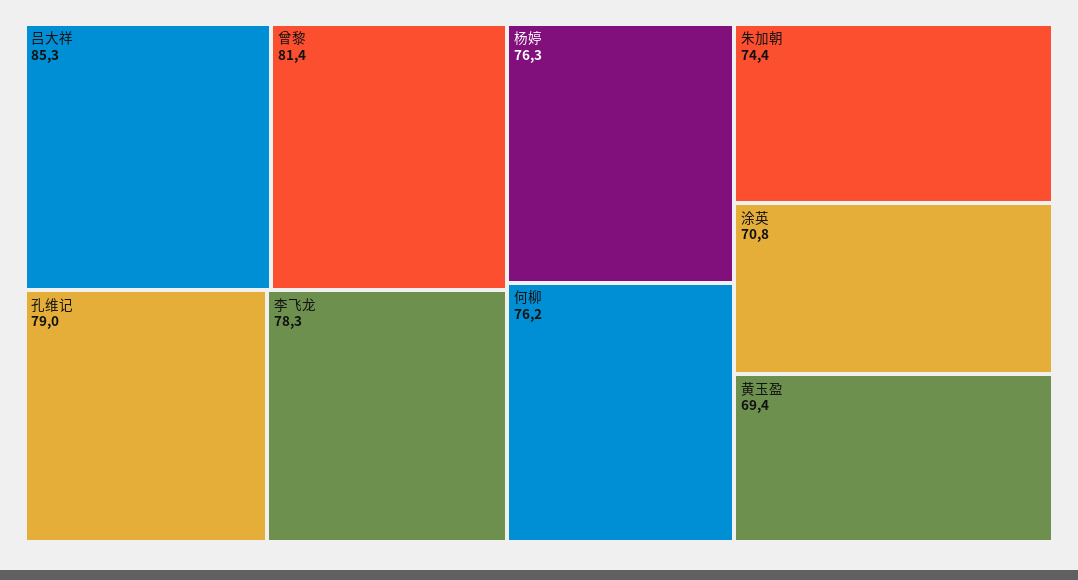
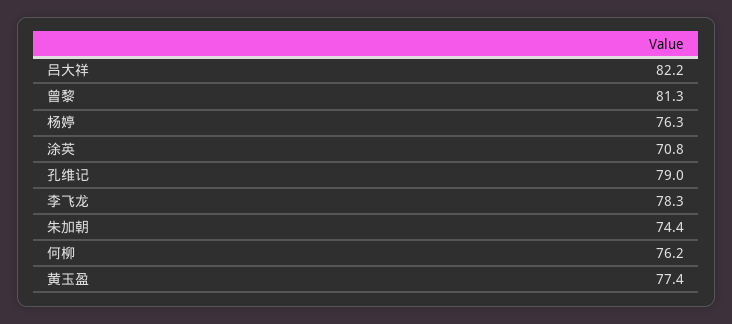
吕大祥: 85.3 -> 82.2
曾黎: 81.4 -> 81.3
黄玉盈: 69.4 -> 77.4

